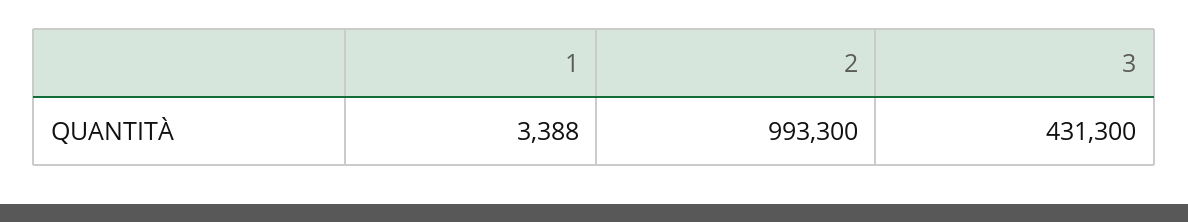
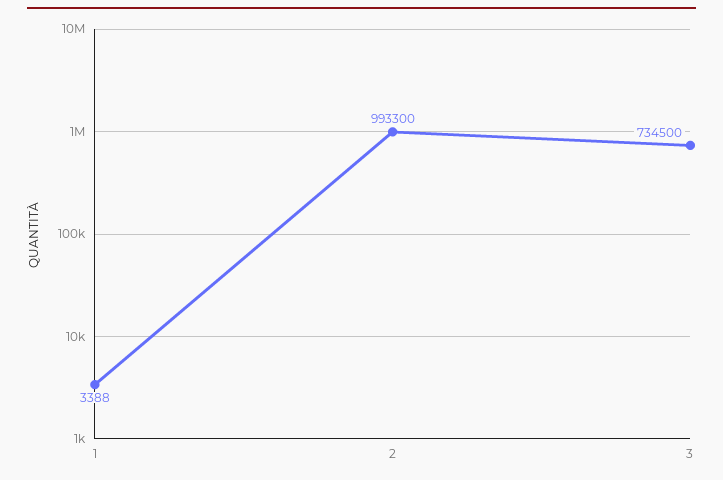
3: 431300 -> 734500

